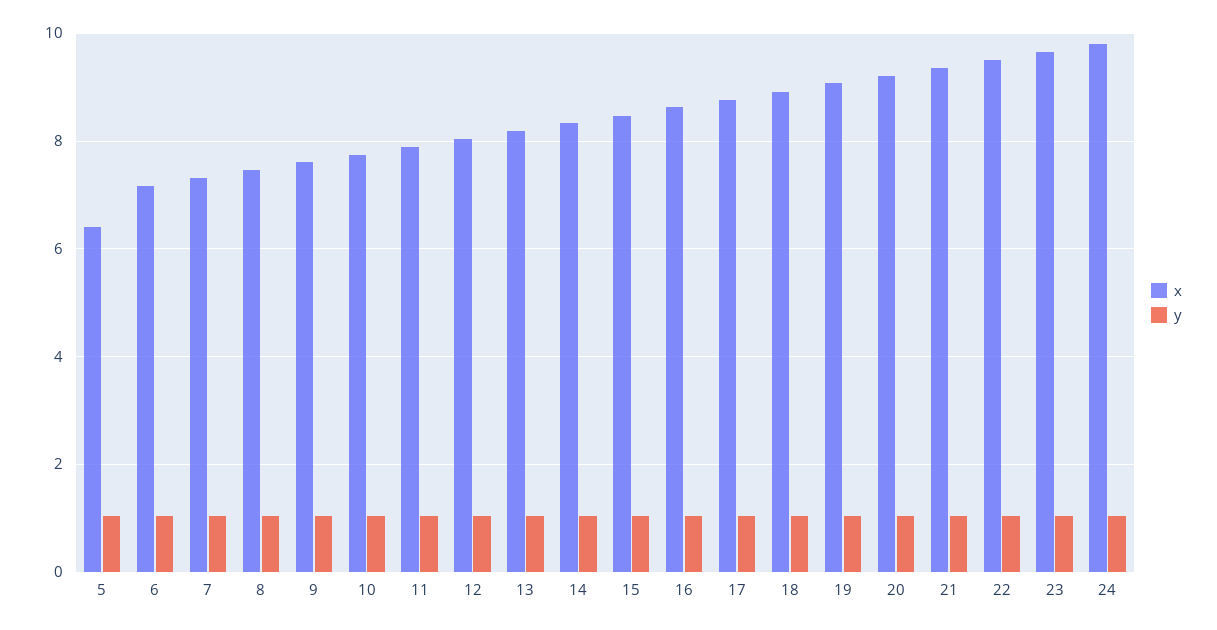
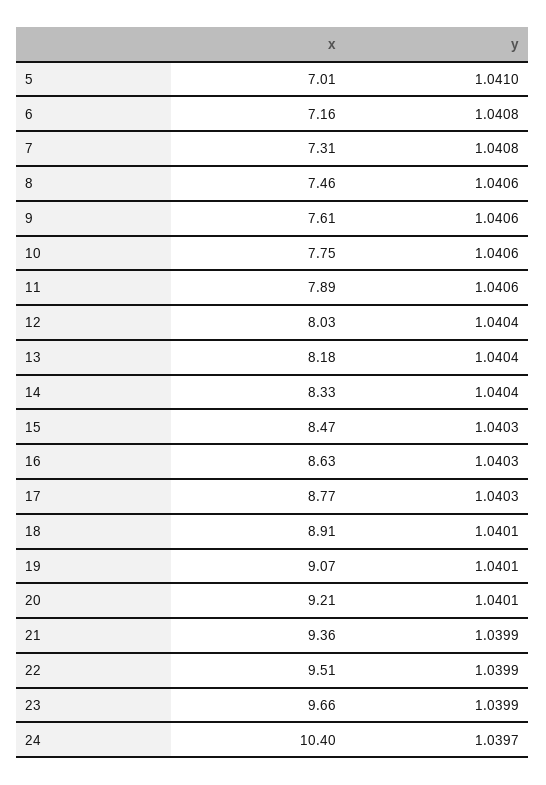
x, 5: 6.4 -> 7.01
x, 24: 9.8 -> 10.4

